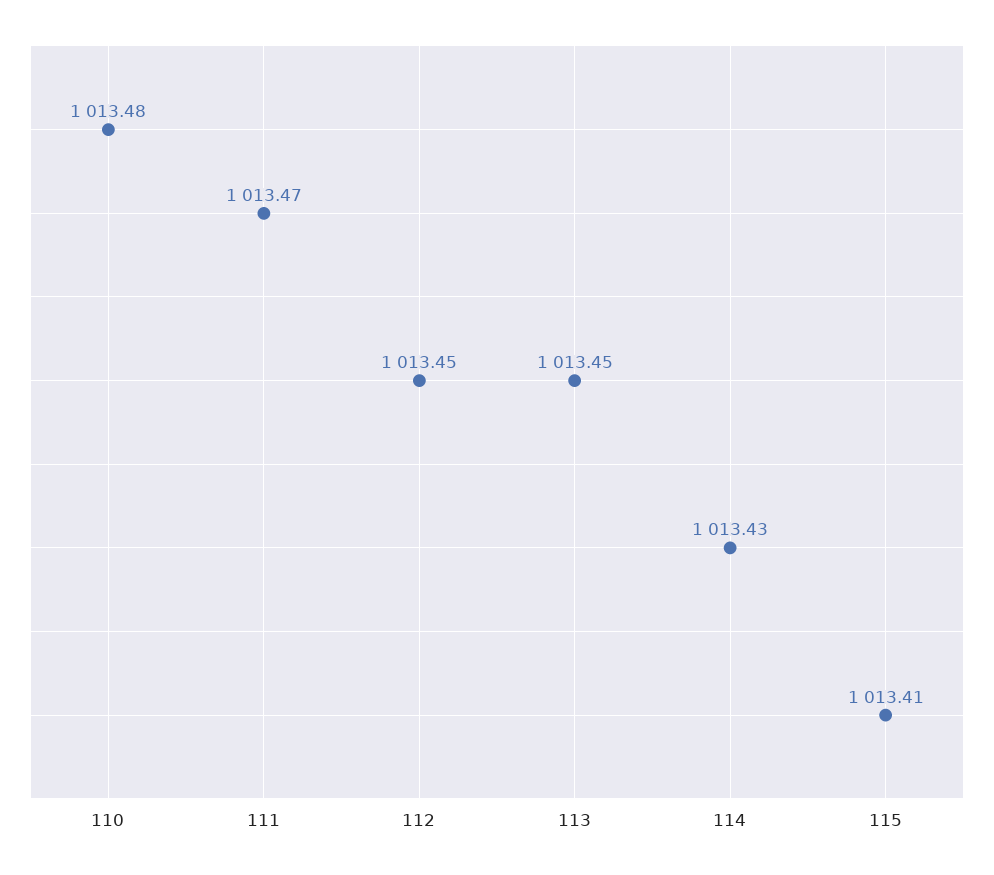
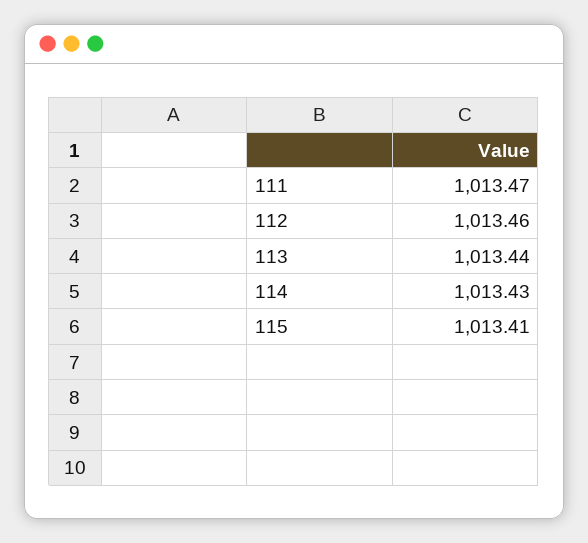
110: 1013.48 -> none
112: 1013.45 -> 1013.46
113: 1013.45 -> 1013.44

